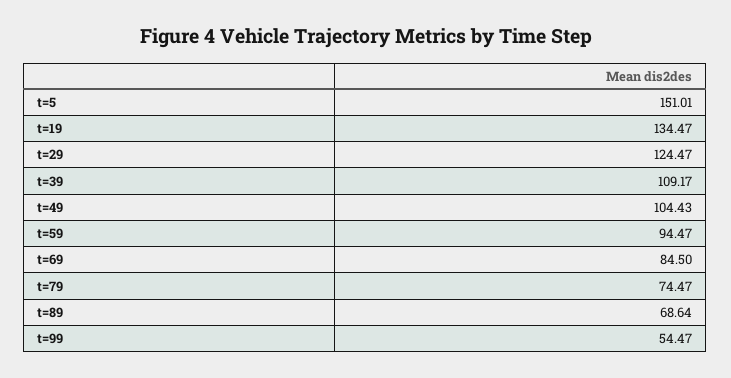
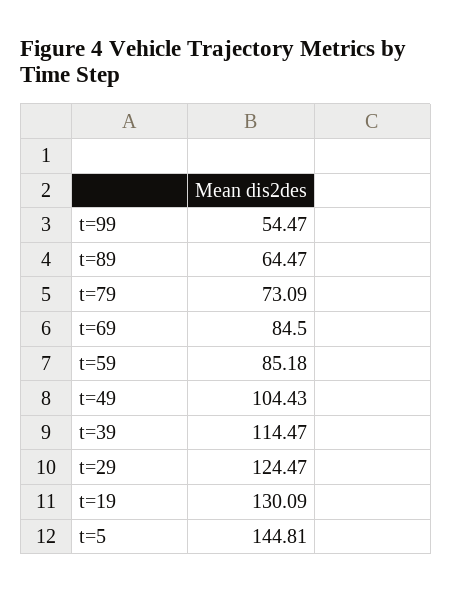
t=5: 151.01 -> 144.81
t=19: 134.47 -> 130.09
t=39: 109.17 -> 114.47
t=59: 94.47 -> 85.18
t=79: 74.47 -> 73.09
t=89: 68.64 -> 64.47

